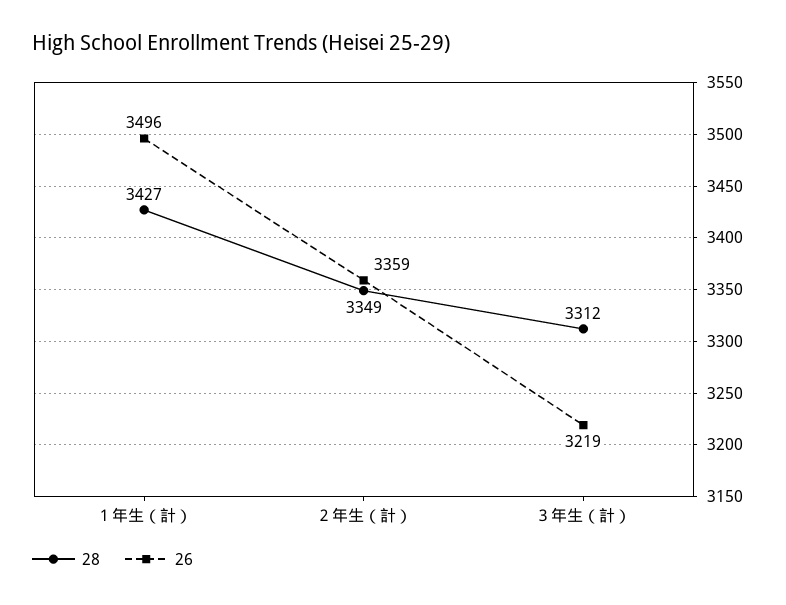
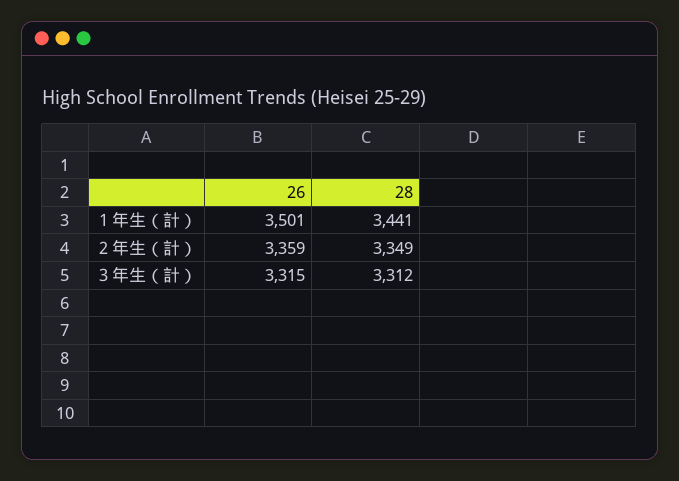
28, １年生（計）: 3427 -> 3441
26, １年生（計）: 3496 -> 3501
26, ３年生（計）: 3219 -> 3315

